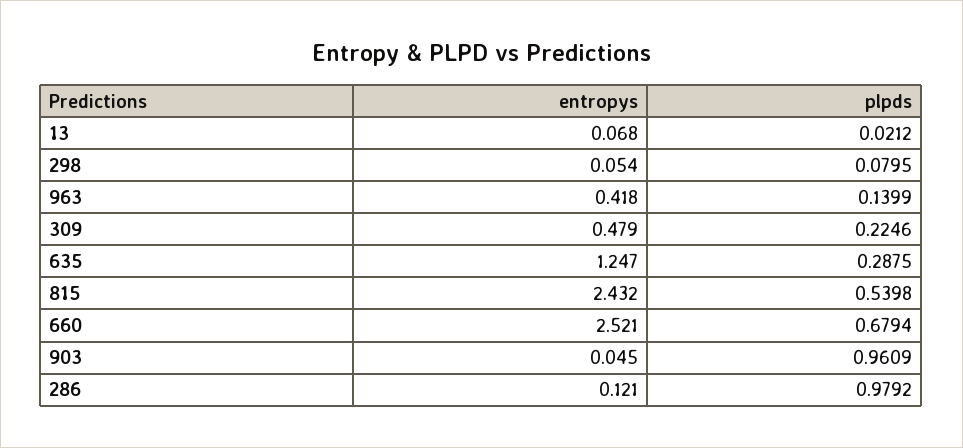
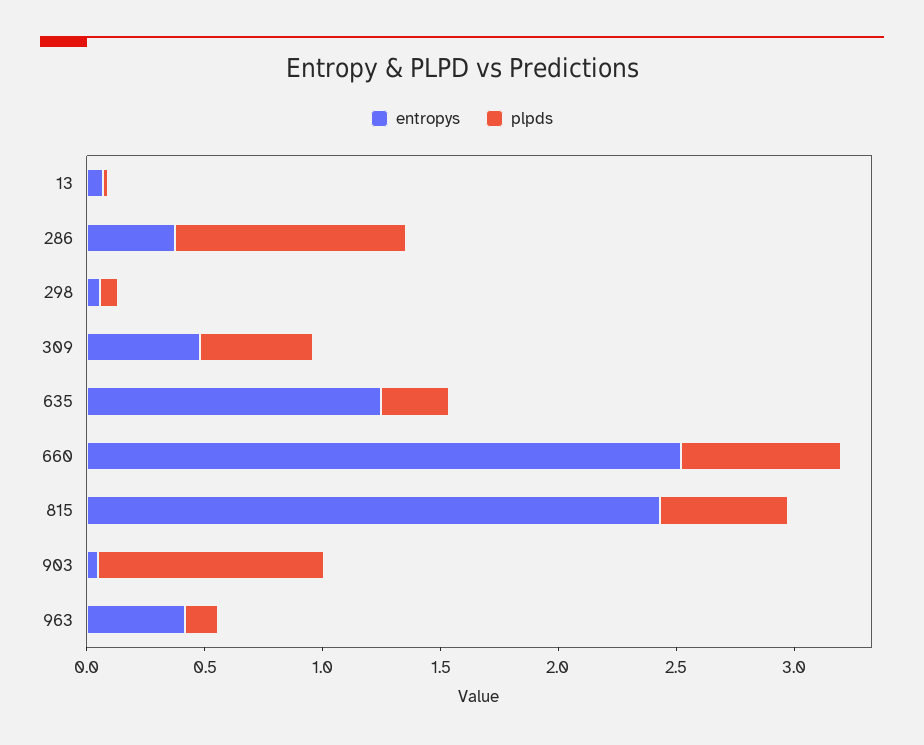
plpds, 309: 0.2246 -> 0.5
entropys, 286: 0.121 -> 0.4

